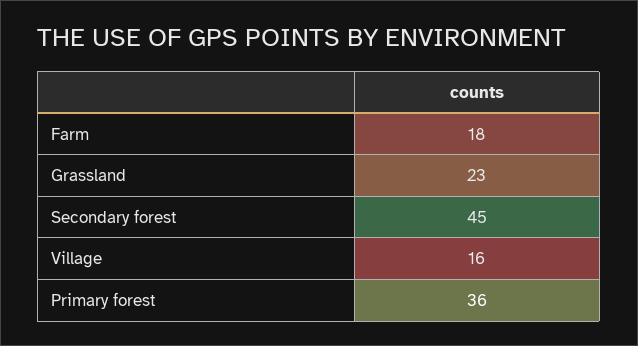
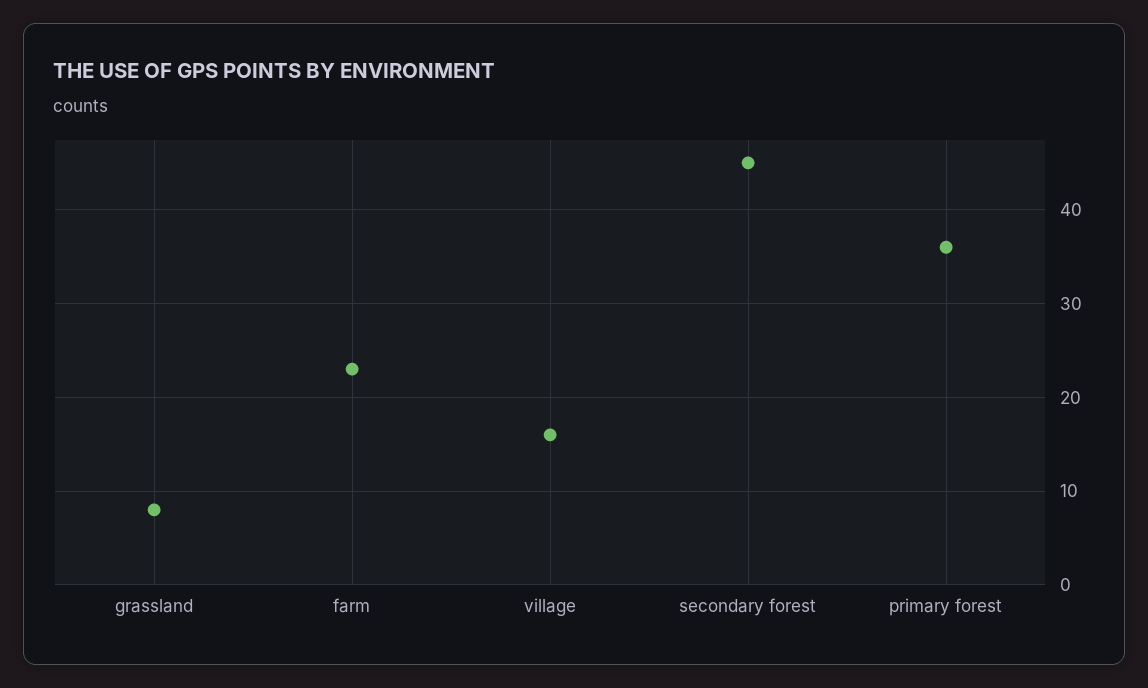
Farm: 18 -> 23
Grassland: 23 -> 8

